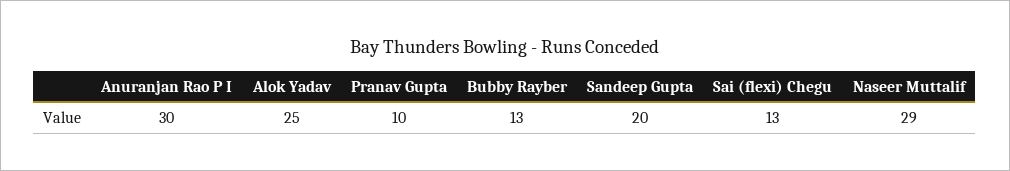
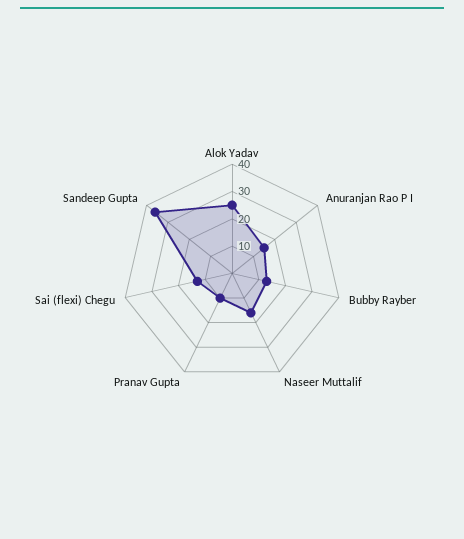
Anuranjan Rao P I: 30 -> 15
Sandeep Gupta: 20 -> 35
Naseer Muttalif: 29 -> 15

